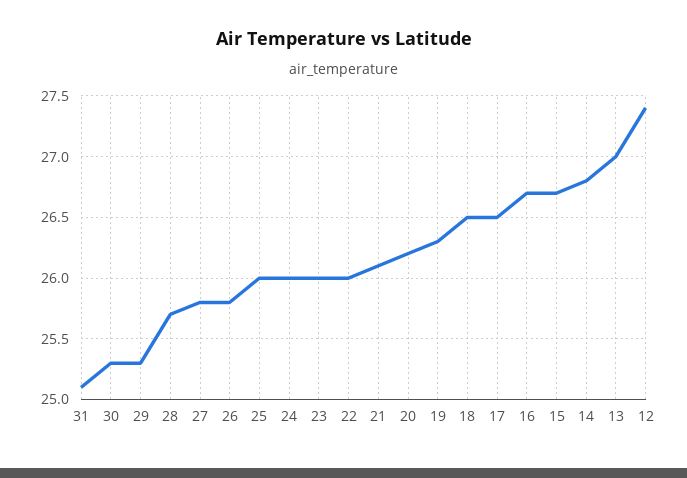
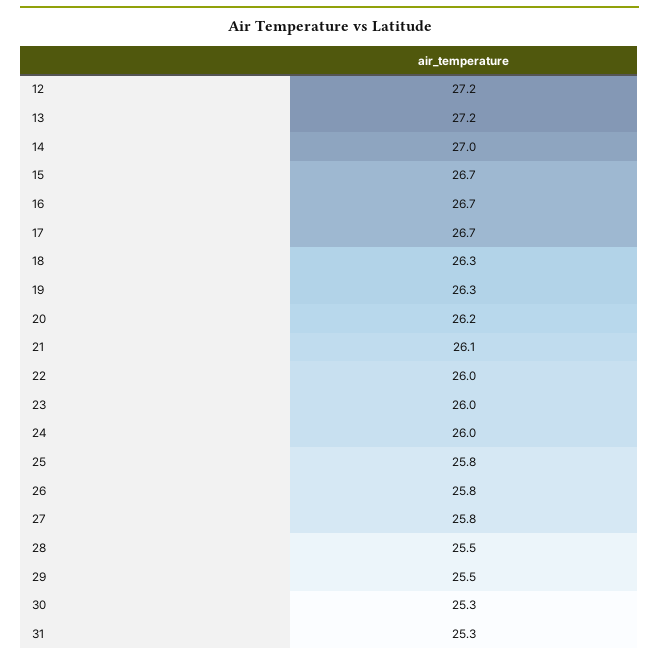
31: 25.1 -> 25.3
29: 25.3 -> 25.5
28: 25.7 -> 25.5
25: 26 -> 25.8
18: 26.5 -> 26.3
17: 26.5 -> 26.7
14: 26.8 -> 27
13: 27 -> 27.2
12: 27.4 -> 27.2

